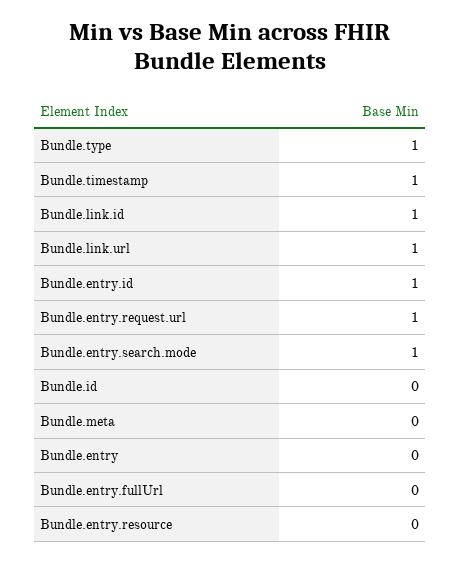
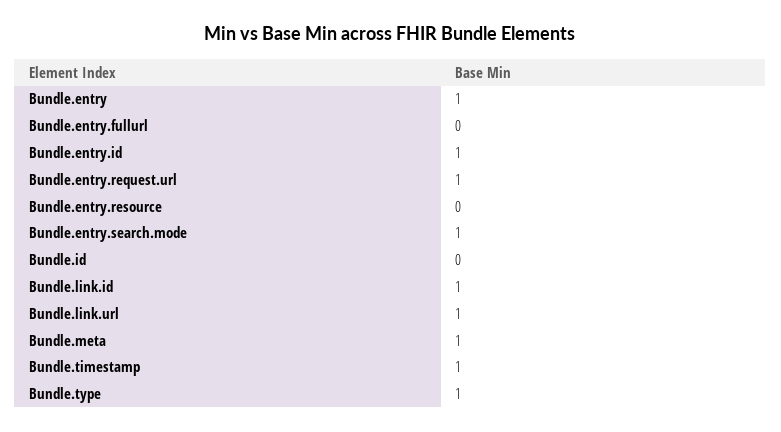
Bundle.meta: 0 -> 1
Bundle.entry: 0 -> 1

